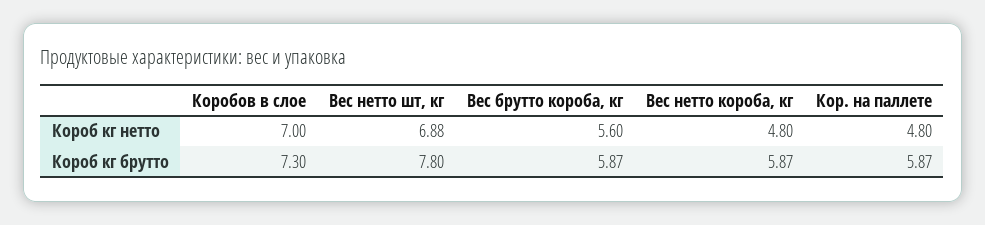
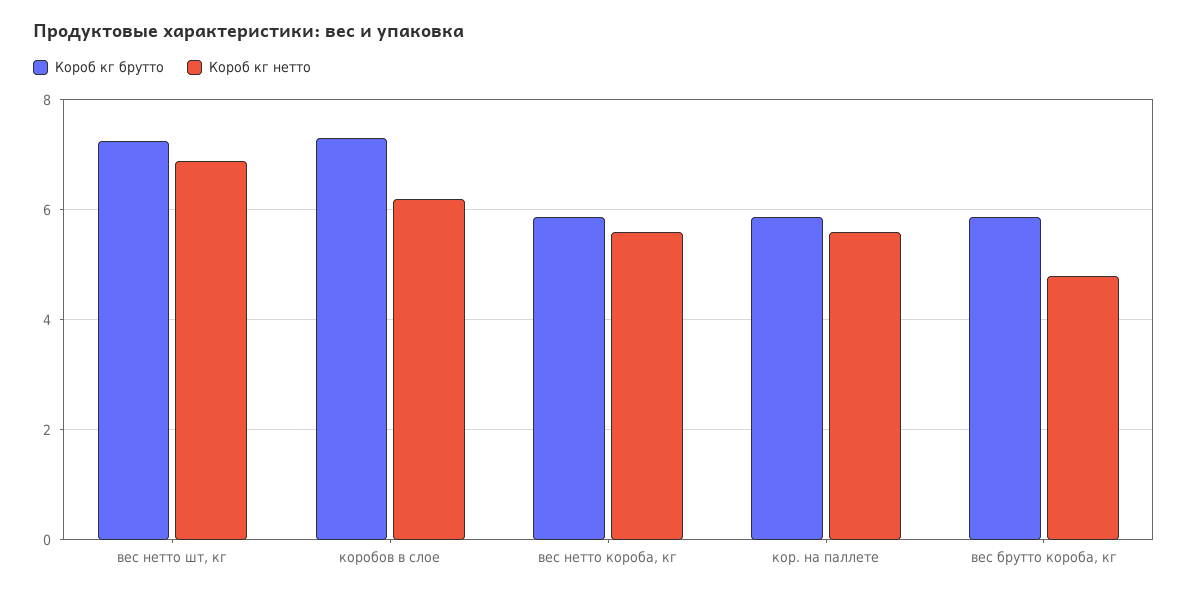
Короб кг нетто, Коробов в слое: 7 -> 6.2
Короб кг нетто, Вес брутто короба, кг: 5.6 -> 4.8
Короб кг нетто, Вес нетто короба, кг: 4.8 -> 5.6
Короб кг нетто, Кор. на паллете: 4.8 -> 5.6
Короб кг брутто, Вес нетто шт, кг: 7.8 -> 7.2

